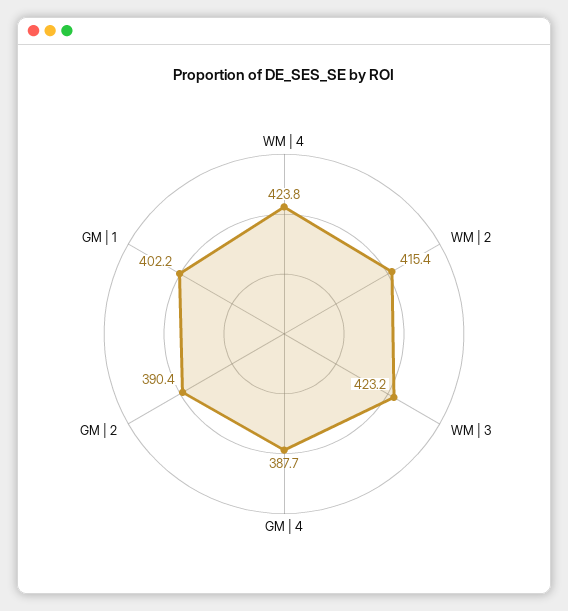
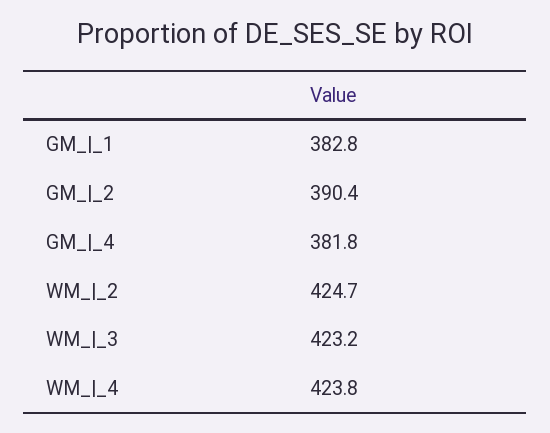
WM | 2: 415.4 -> 424.7
GM | 4: 387.7 -> 381.8
GM | 1: 402.2 -> 382.8

